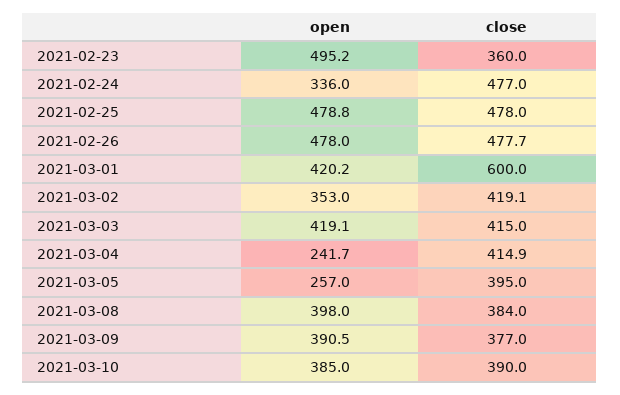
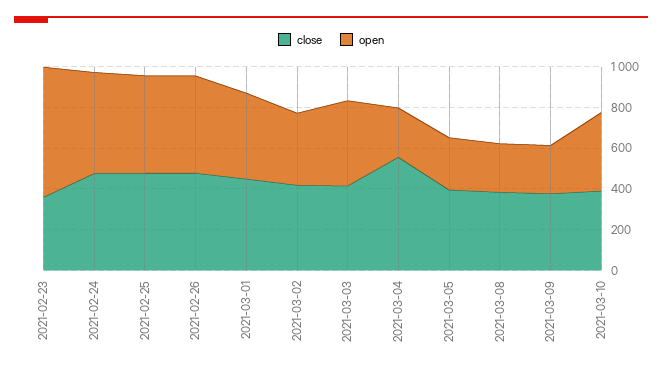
open, 2021-02-23: 495.2 -> 650
open, 2021-02-24: 336 -> 500
close, 2021-03-01: 600 -> 450
close, 2021-03-04: 414.9 -> 550
open, 2021-03-08: 398 -> 250
open, 2021-03-09: 390.5 -> 250

